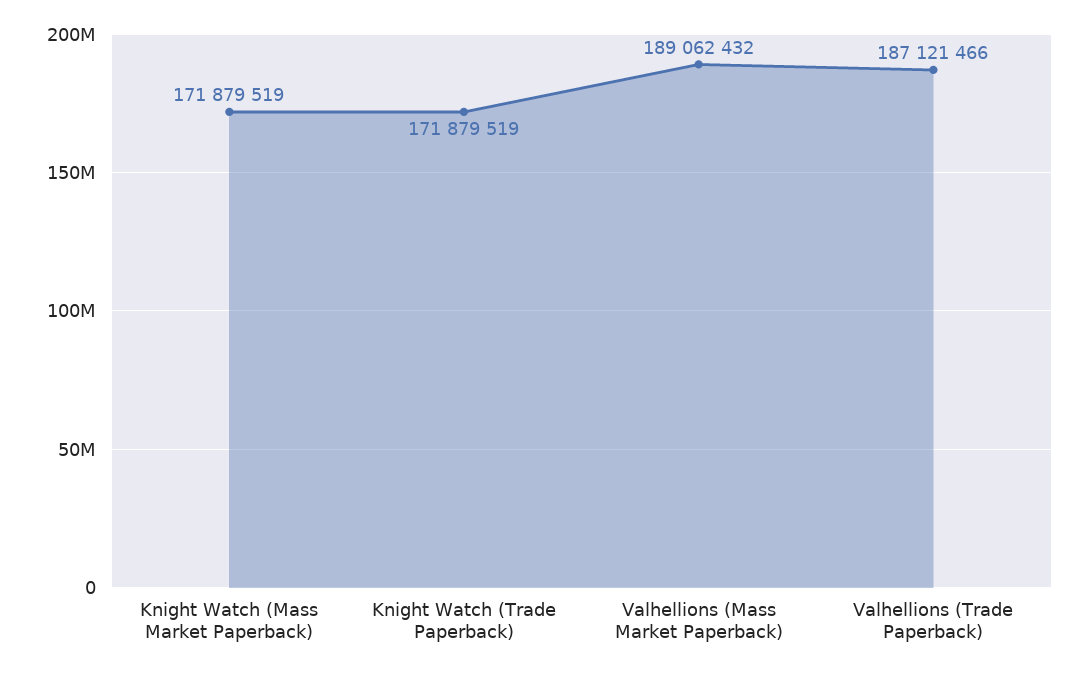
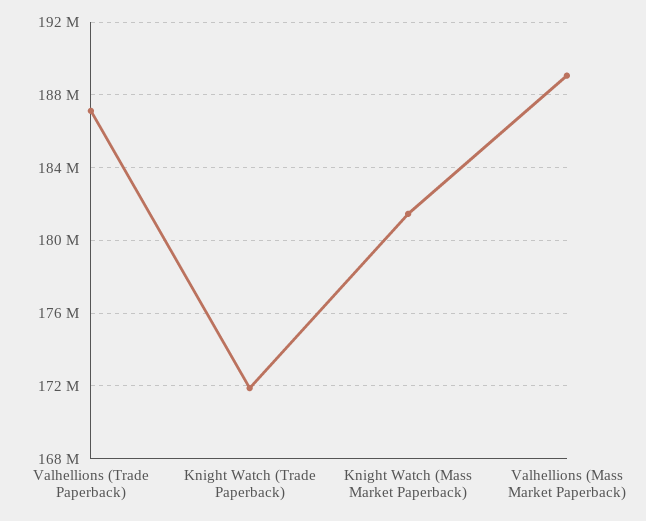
Knight Watch (Mass Market Paperback): 171879519 -> 181500000

